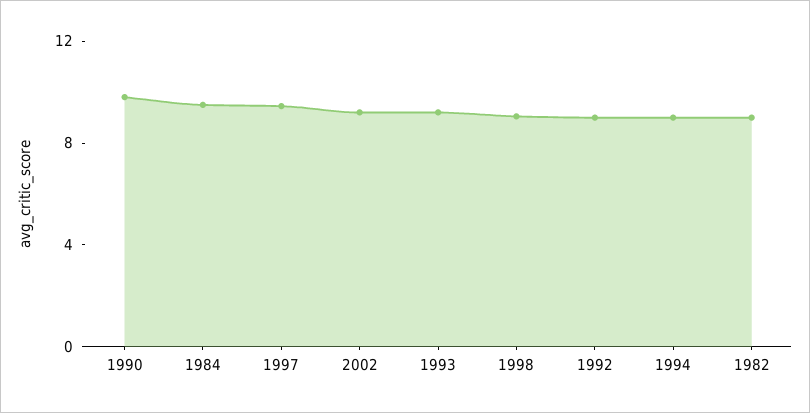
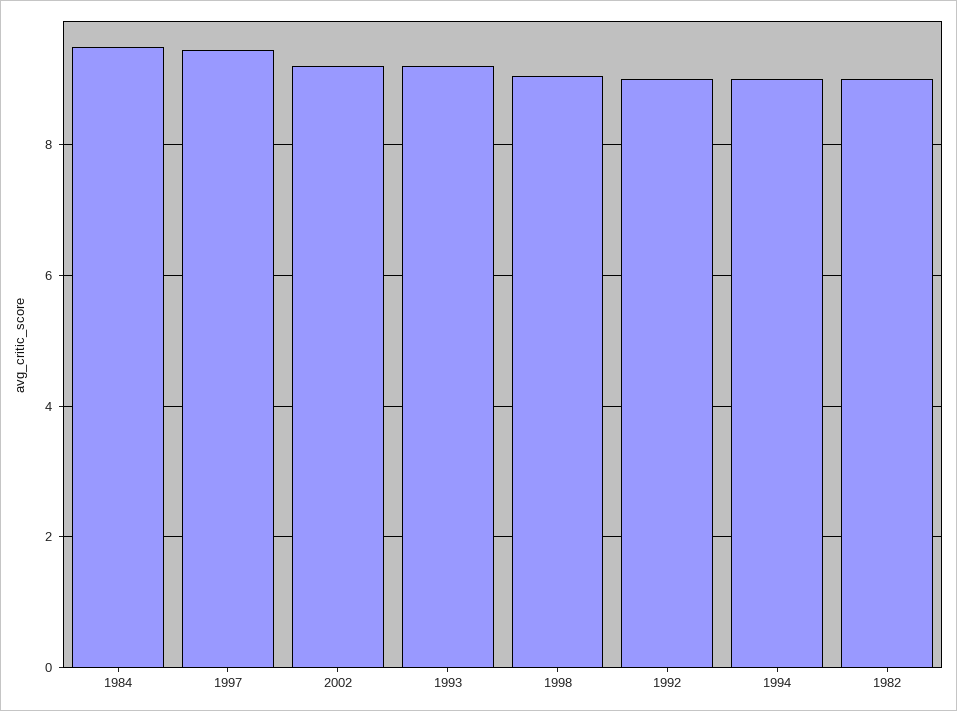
1990: 10 -> none

